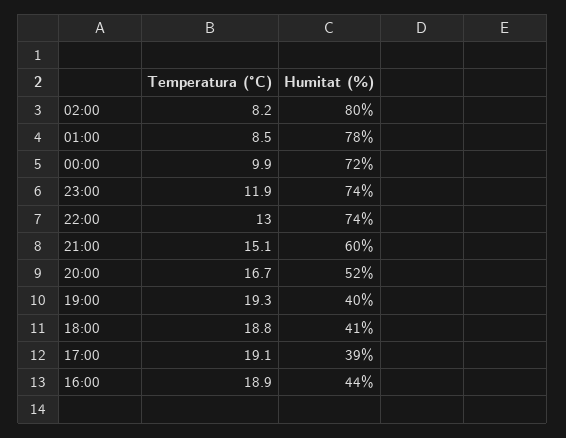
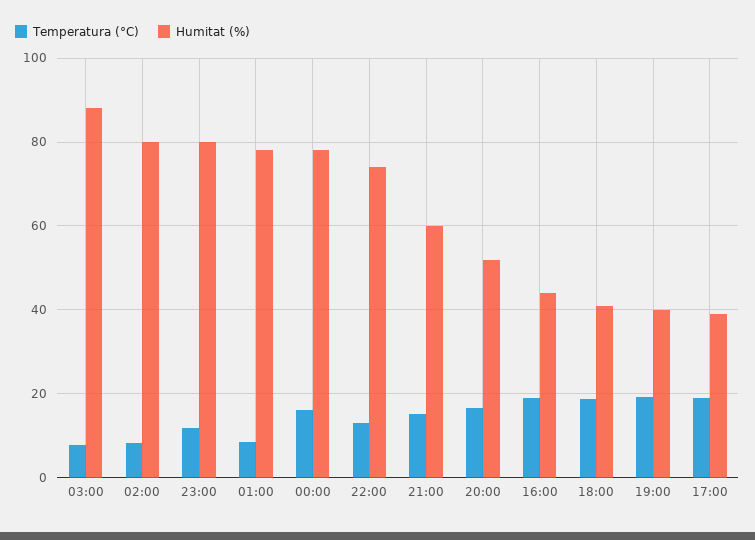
Temperatura (°C), 00:00: 9.9 -> 16
Humitat (%), 00:00: 72 -> 78
Humitat (%), 23:00: 74 -> 80
Temperatura (°C), 03:00: none -> 8
Humitat (%), 03:00: none -> 88

